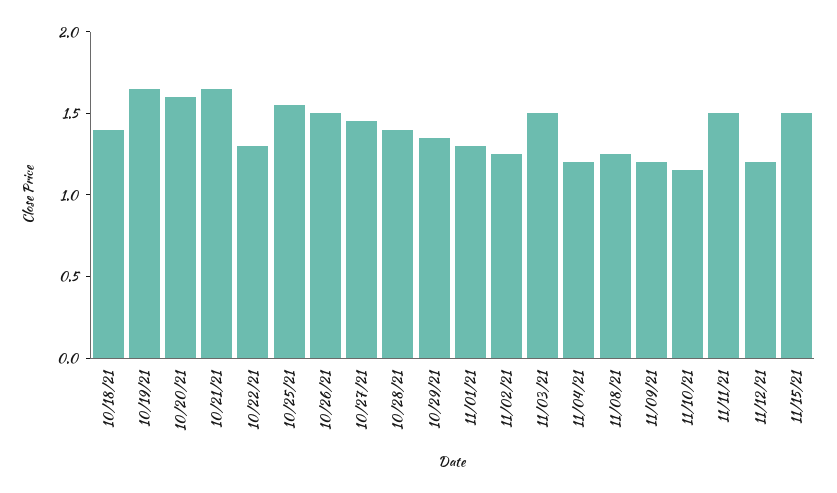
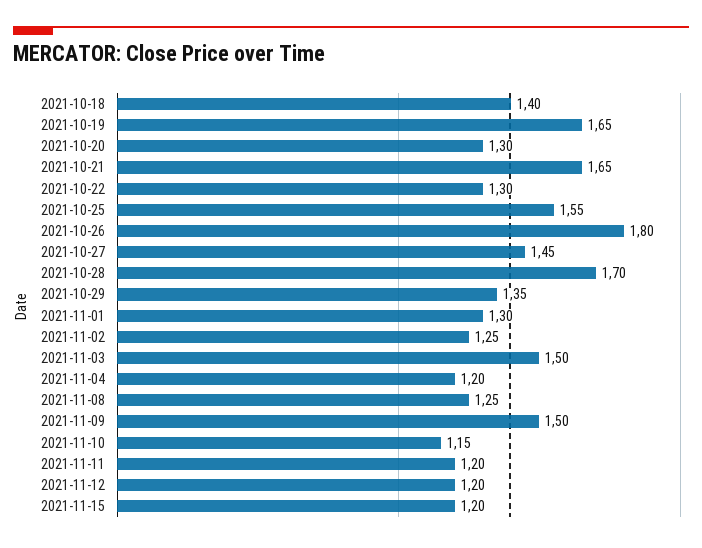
10/20/21: 1.6 -> 1.3
10/26/21: 1.5 -> 1.8
10/28/21: 1.4 -> 1.7
11/09/21: 1.2 -> 1.5
11/11/21: 1.5 -> 1.2
11/15/21: 1.5 -> 1.2

